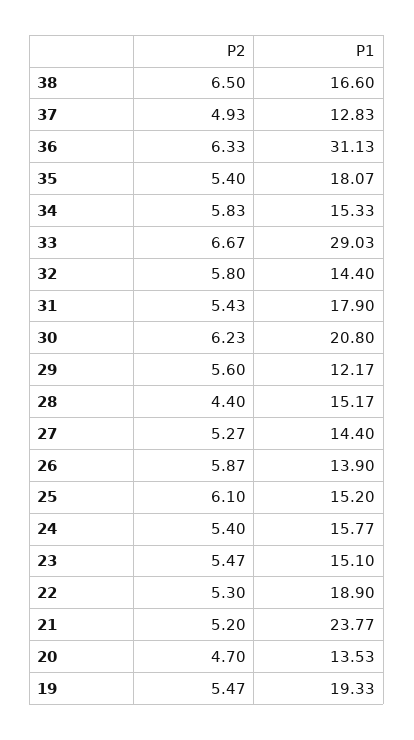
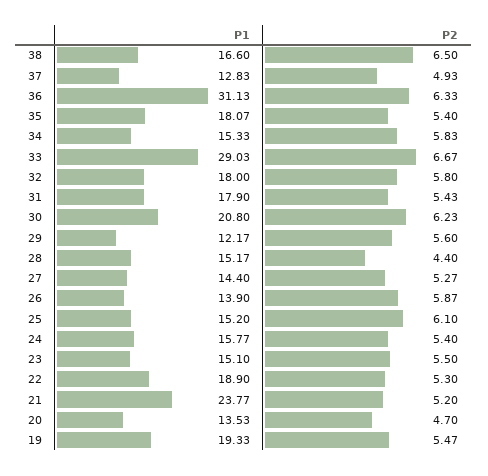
P1, 32: 14.4 -> 18
P2, 23: 5.47 -> 5.5

